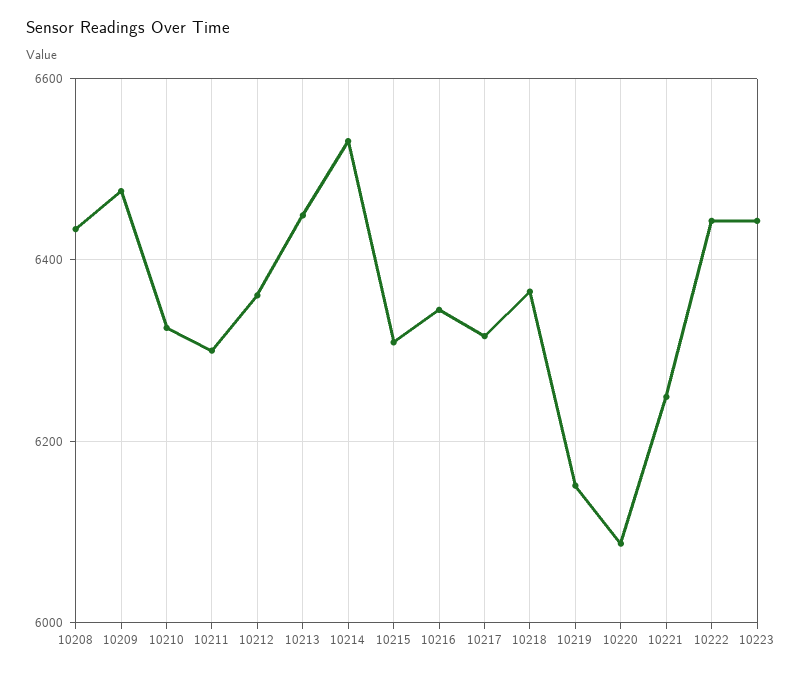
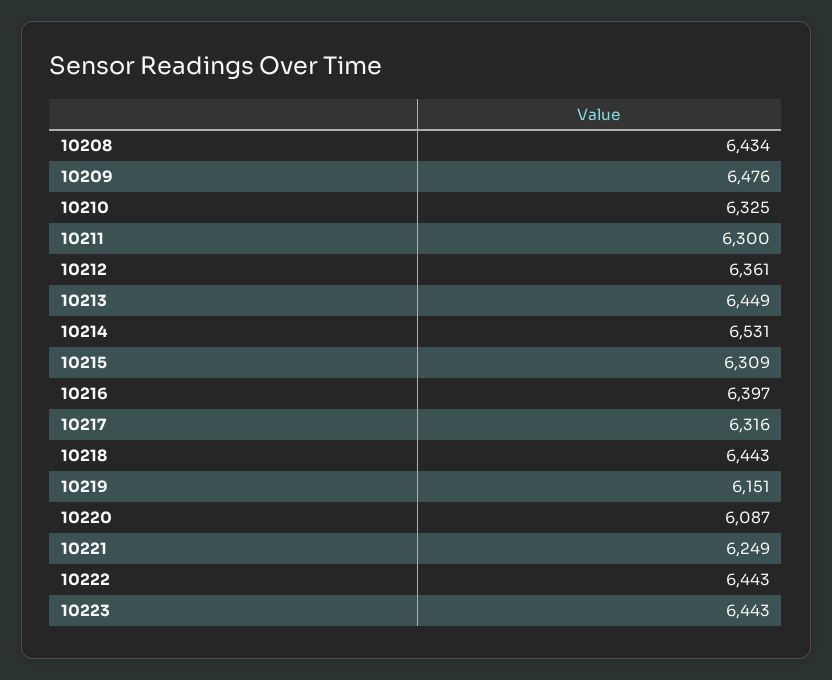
10216: 6340 -> 6397
10218: 6360 -> 6443

